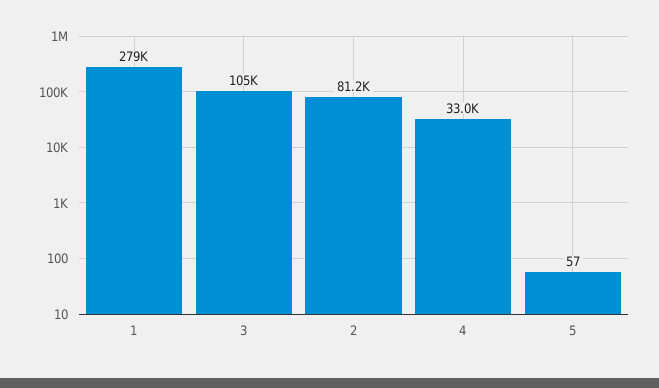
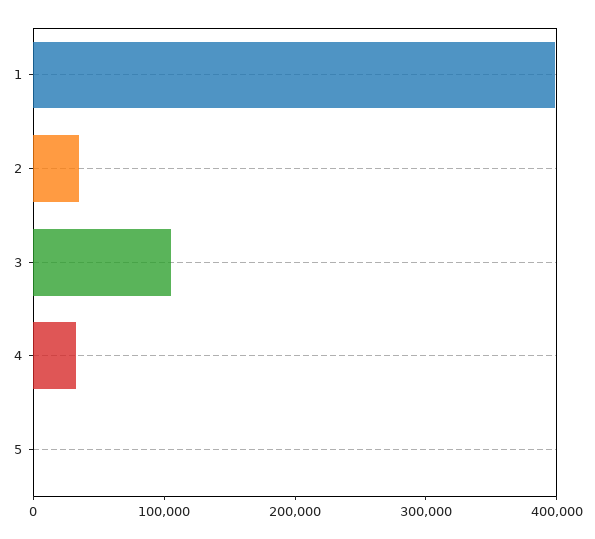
1: 279000 -> 400000
2: 81200 -> 40000

